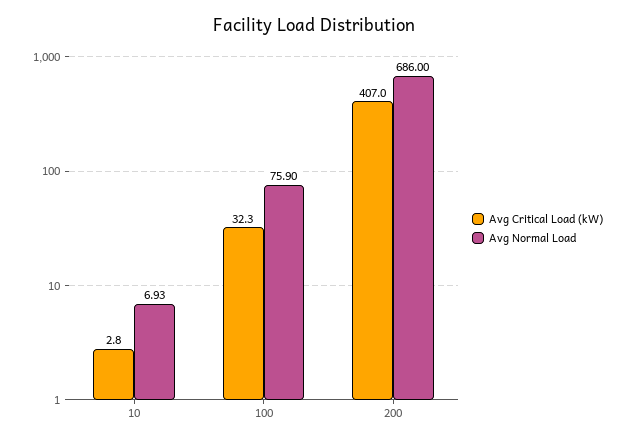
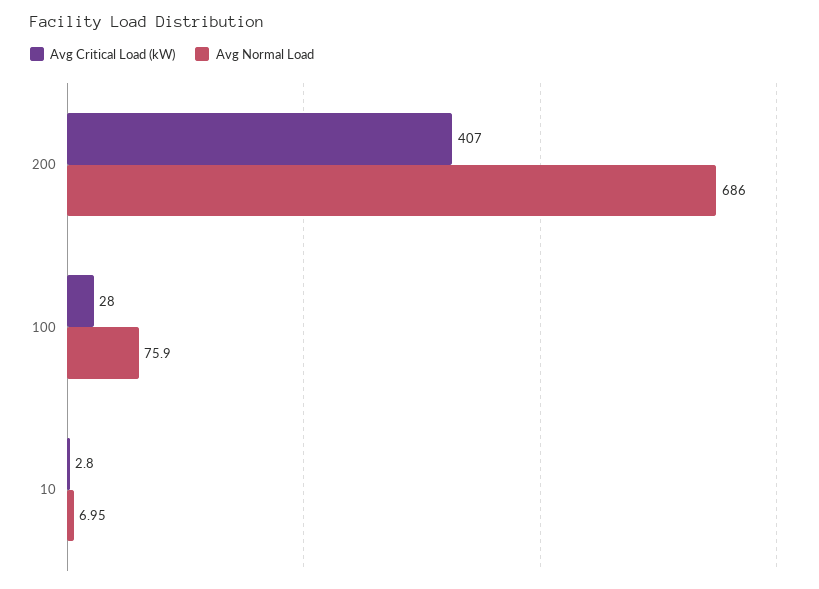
Avg Normal Load, 10: 6.93 -> 6.95
Avg Critical Load (kW), 100: 32.3 -> 28

